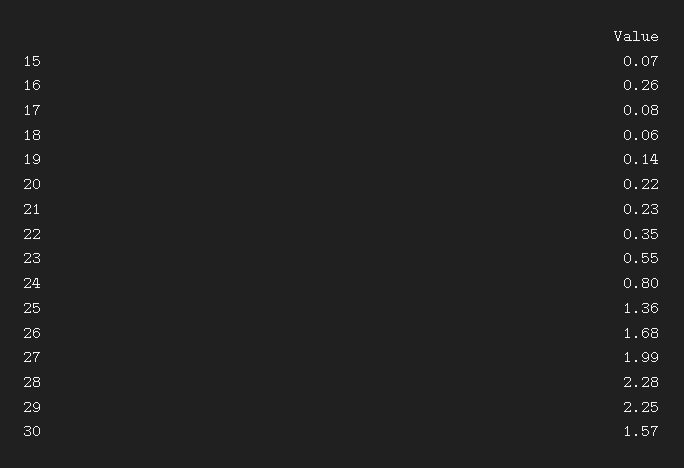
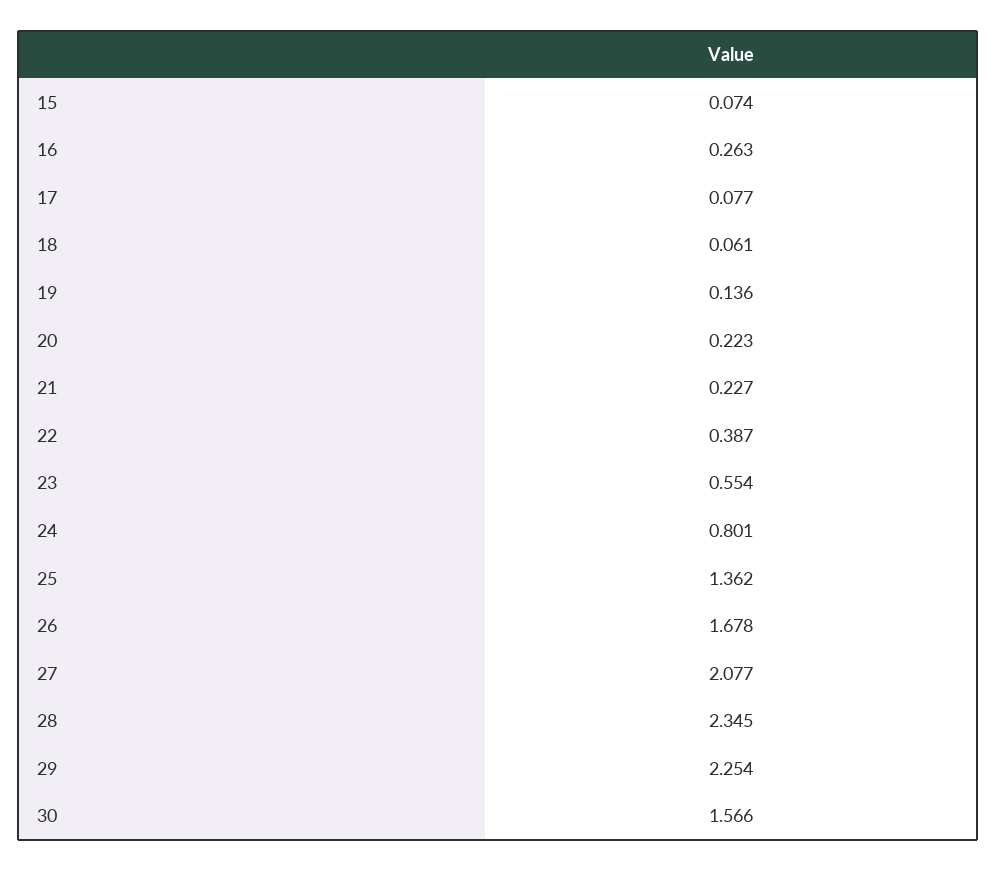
22: 0.35 -> 0.387
27: 1.99 -> 2.077
28: 2.28 -> 2.345

